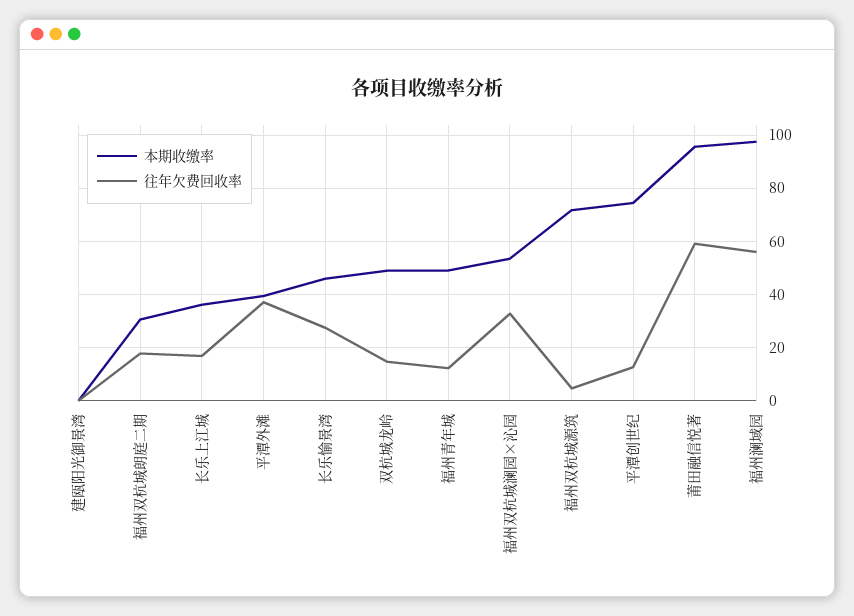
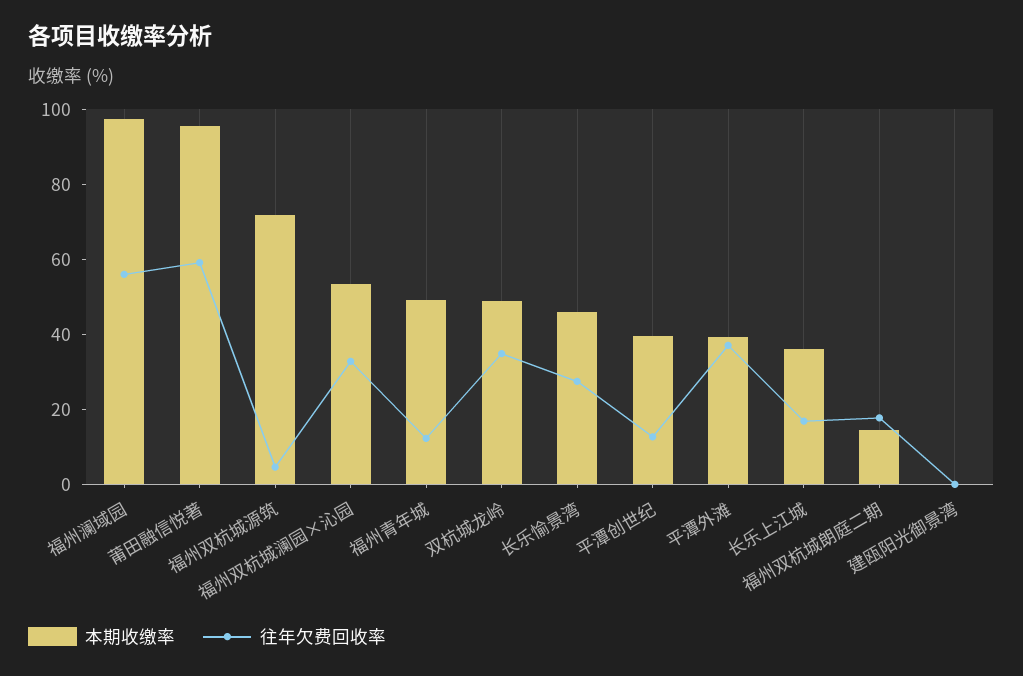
本期收缴率, 福州双杭城朗庭二期: 30 -> 15
往年欠费回收率, 双杭城龙岭: 15 -> 35
本期收缴率, 平潭创世纪: 75 -> 40

